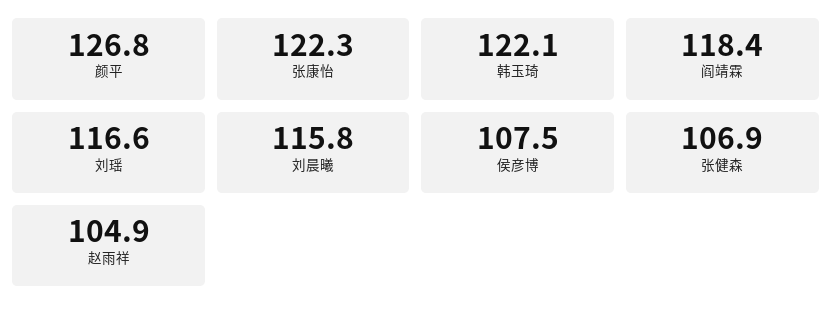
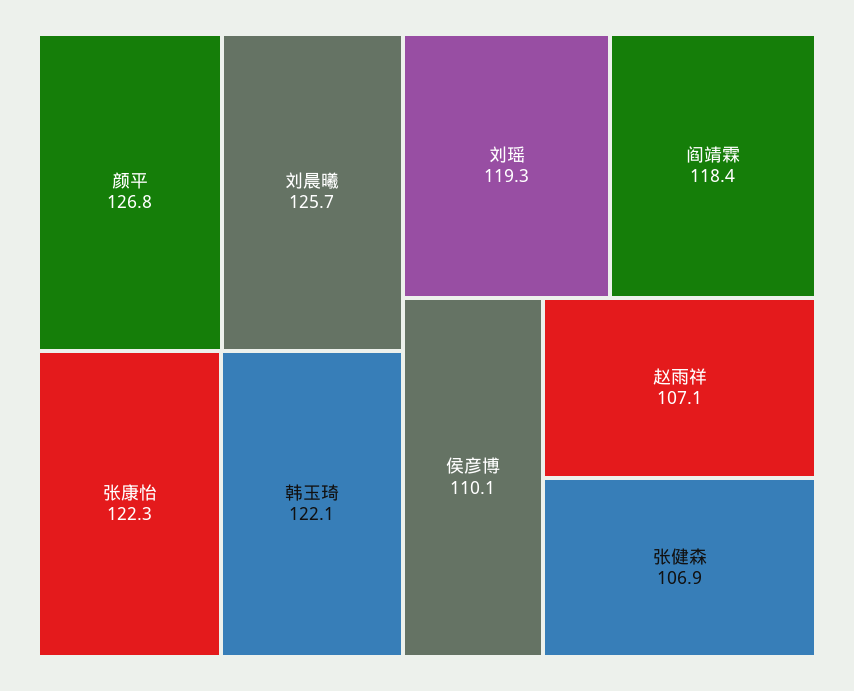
刘瑶: 116.6 -> 119.3
刘晨曦: 115.8 -> 125.7
侯彦博: 107.5 -> 110.1
赵雨祥: 104.9 -> 107.1

